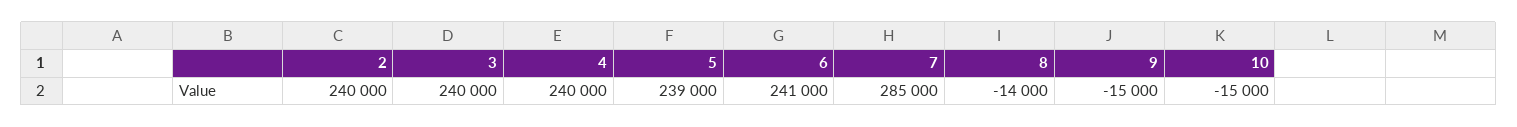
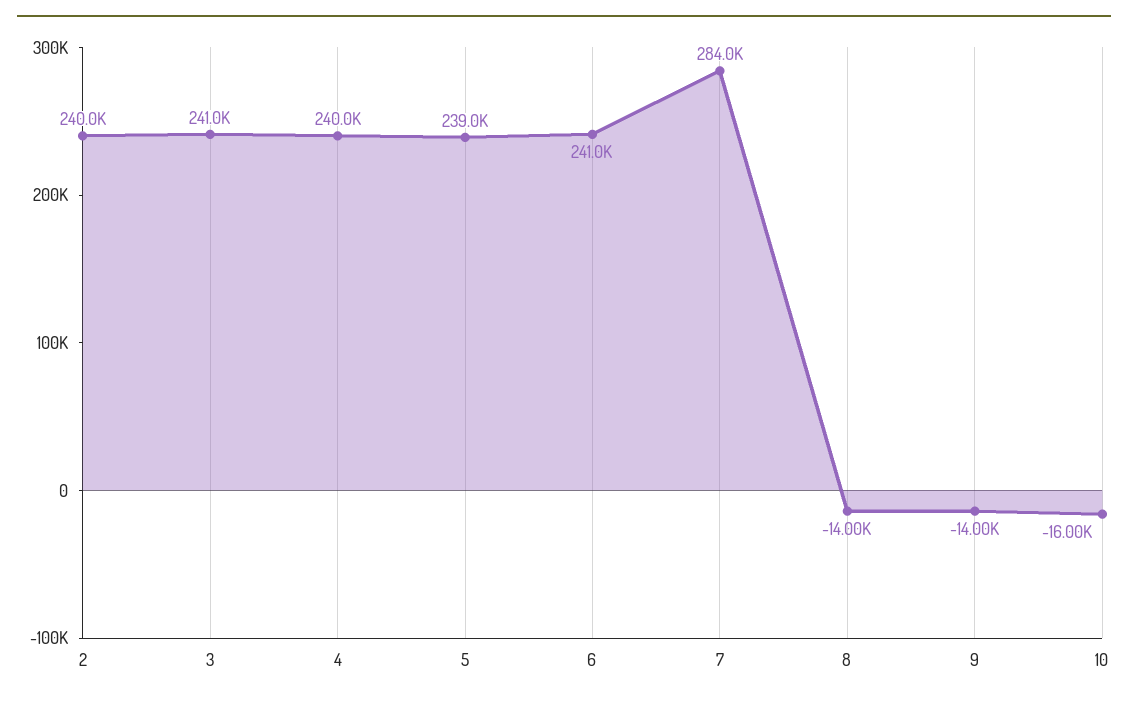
3: 240000 -> 241000
7: 285000 -> 284000
9: -15000 -> -14000
10: -15000 -> -16000

